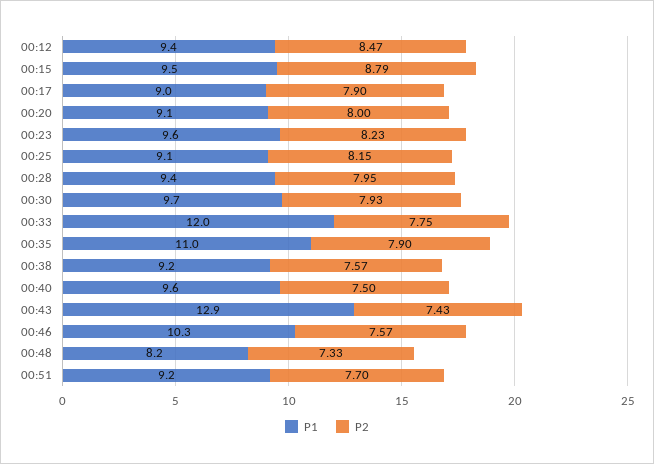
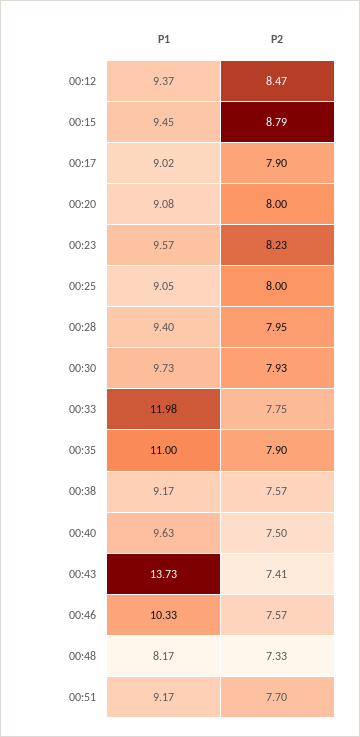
P2, 00:25: 8.15 -> 8
P1, 00:43: 12.9 -> 13.73
P2, 00:43: 7.43 -> 7.41

